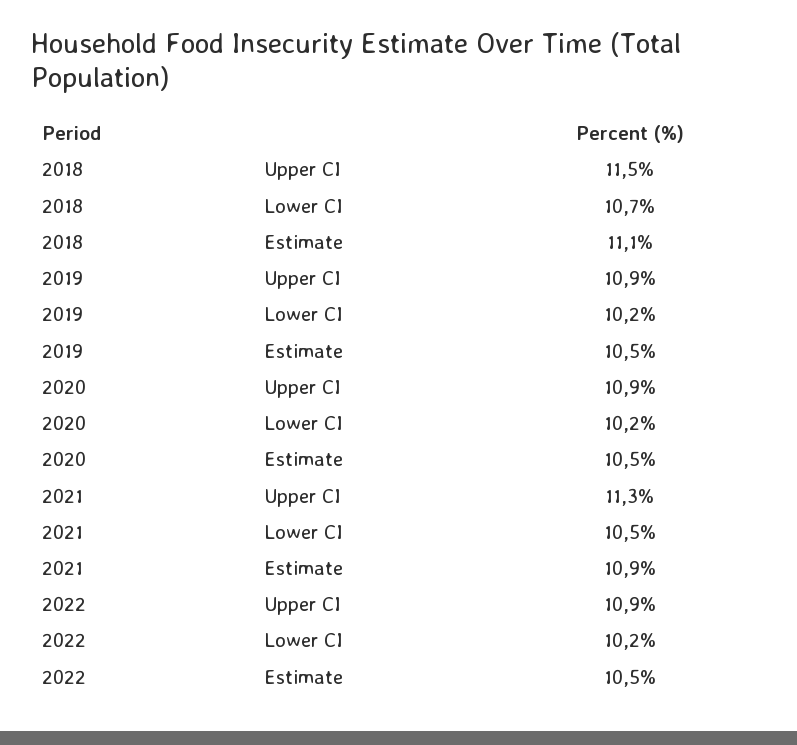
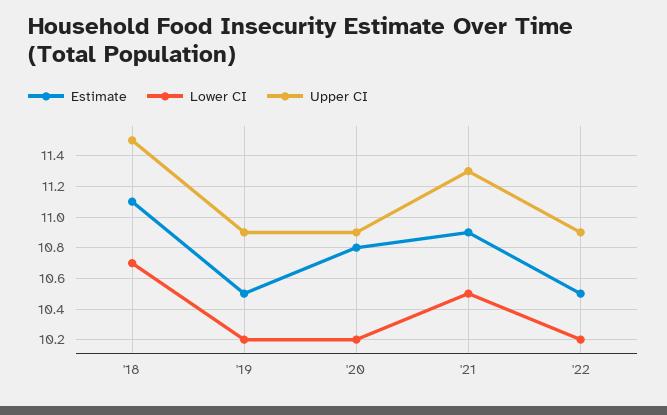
Estimate, 2020: 10.5 -> 10.8

